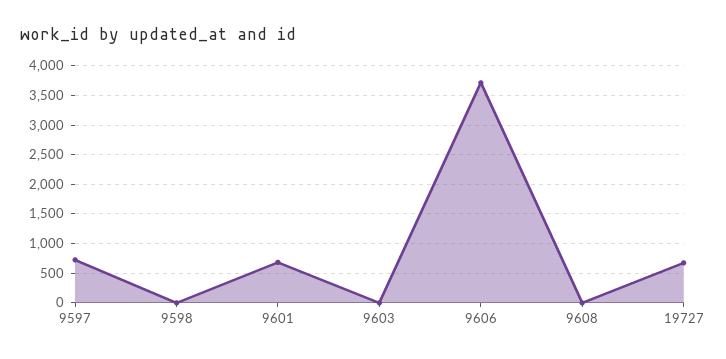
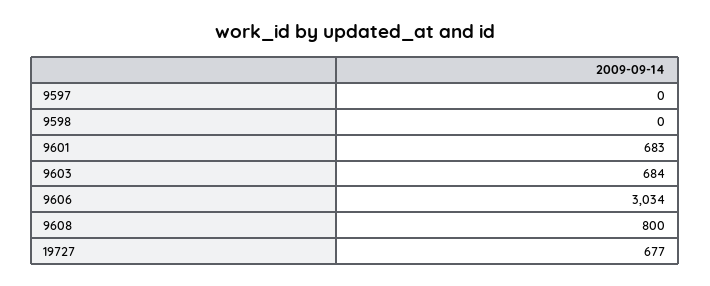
9597: 750 -> 0
9603: 0 -> 684
9606: 3750 -> 3034
9608: 0 -> 800

